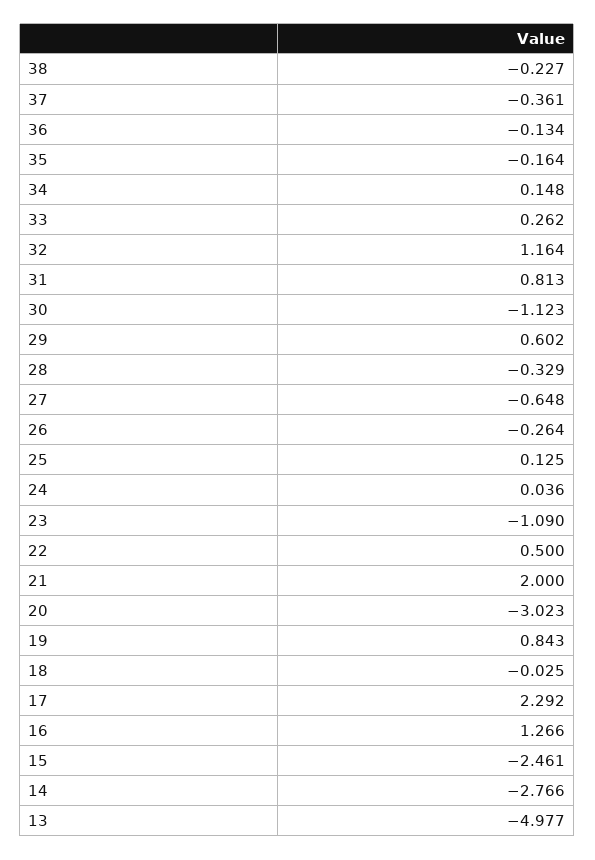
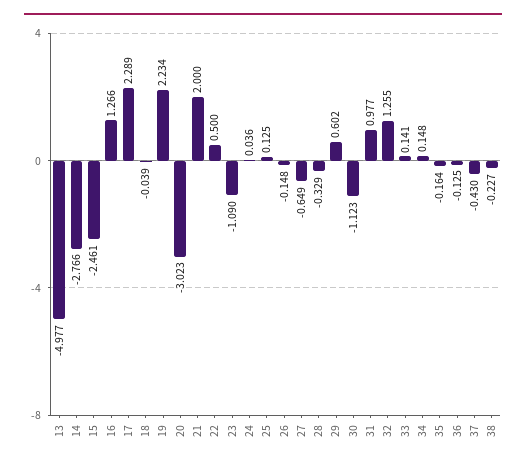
37: -0.361 -> -0.43
36: -0.134 -> -0.125
33: 0.262 -> 0.141
32: 1.164 -> 1.255
31: 0.813 -> 0.977
27: -0.648 -> -0.649
26: -0.264 -> -0.148
19: 0.843 -> 2.234
18: -0.025 -> -0.039
17: 2.292 -> 2.289

